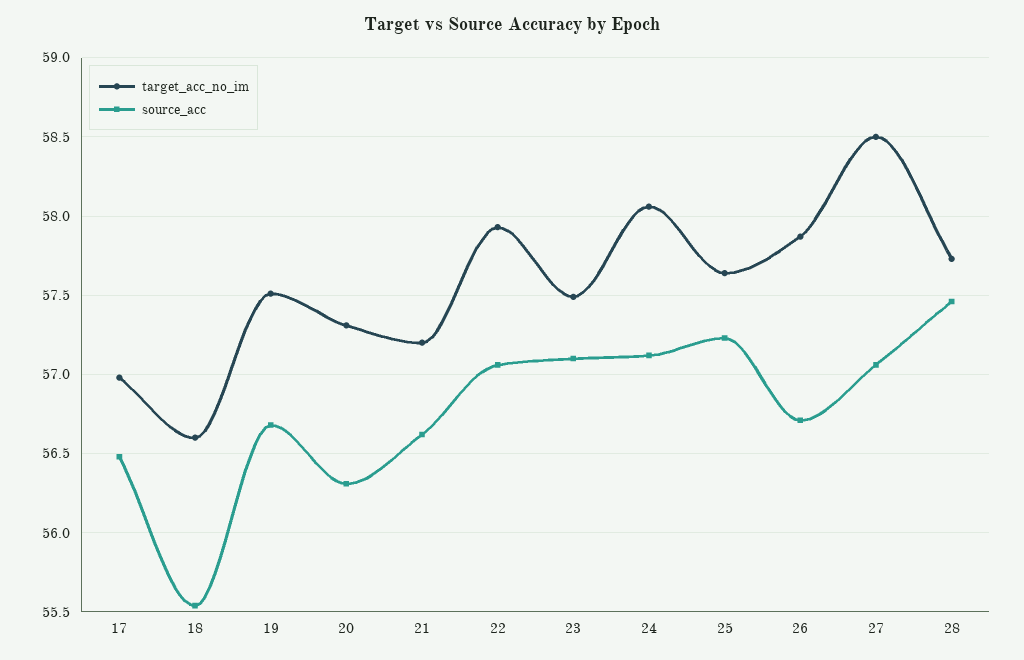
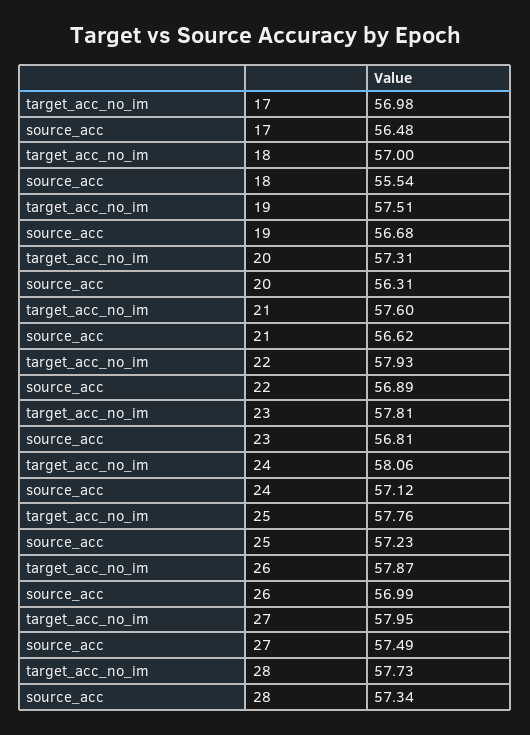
target_acc_no_im, 18: 56.6 -> 57
target_acc_no_im, 21: 57.2 -> 57.6
source_acc, 22: 57.05 -> 56.89
target_acc_no_im, 23: 57.5 -> 57.81
source_acc, 23: 57.1 -> 56.81
target_acc_no_im, 25: 57.65 -> 57.76
source_acc, 26: 56.7 -> 56.99
target_acc_no_im, 27: 58.5 -> 57.95
source_acc, 27: 57.05 -> 57.49
source_acc, 28: 57.45 -> 57.34

